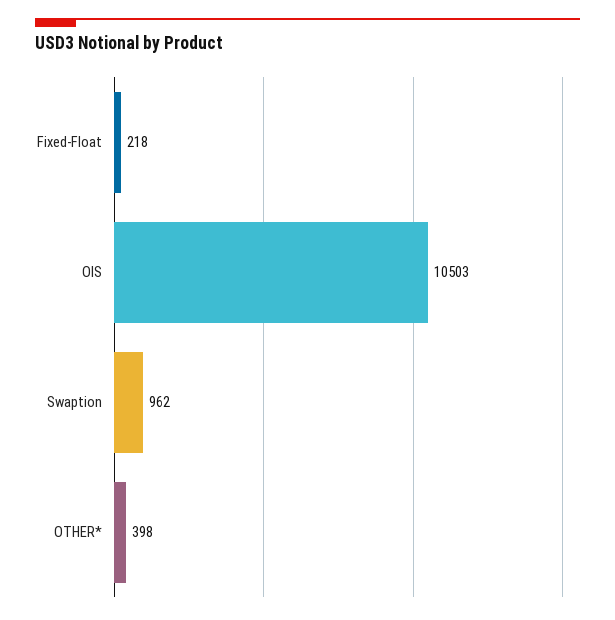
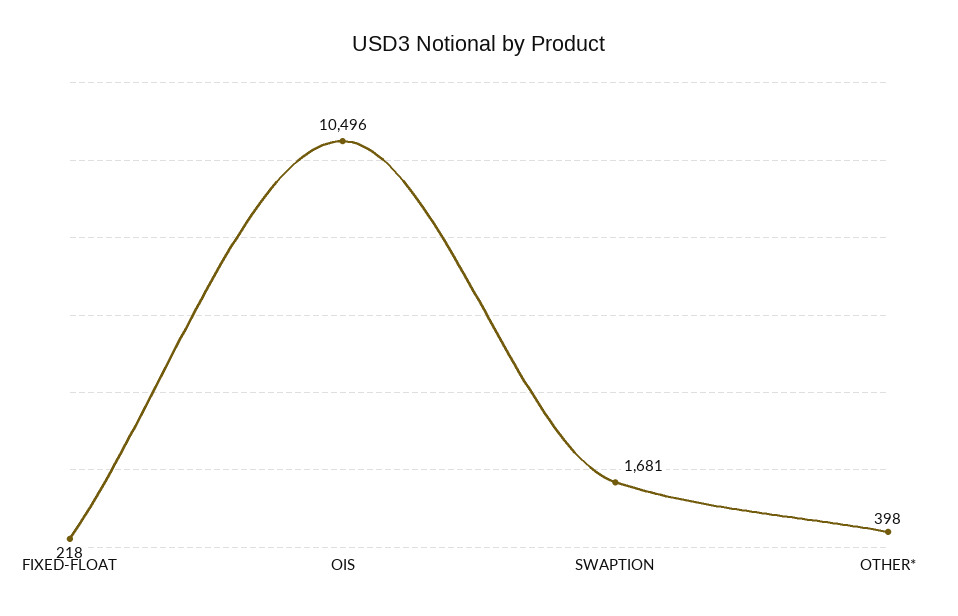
OIS: 10503 -> 10496
Swaption: 962 -> 1681

